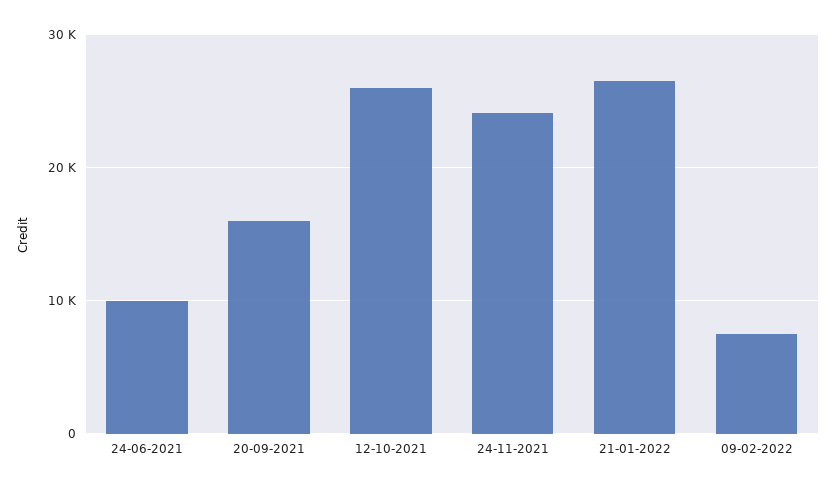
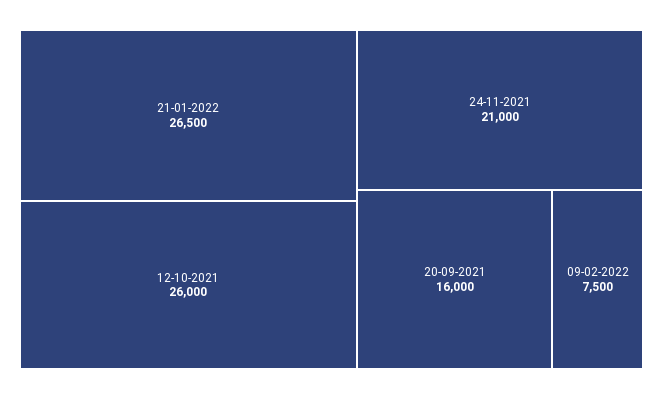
24-06-2021: 10000 -> none
24-11-2021: 24000 -> 21000

